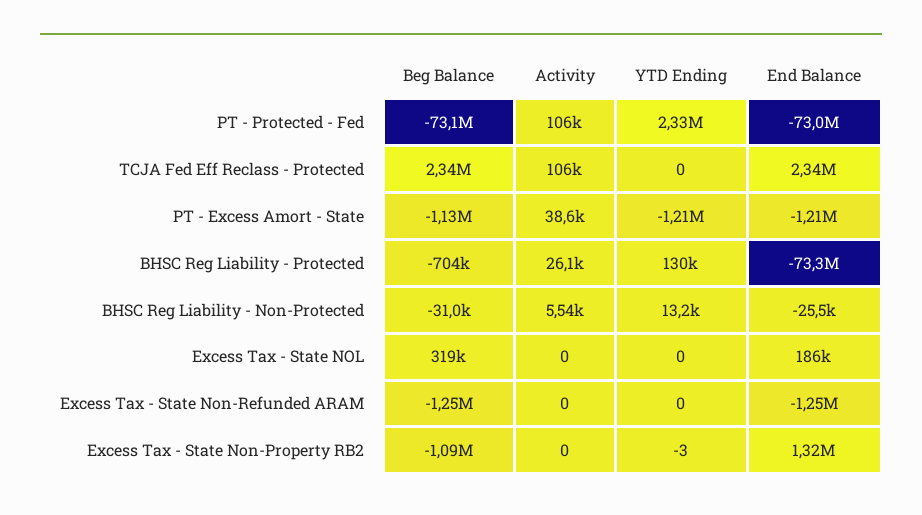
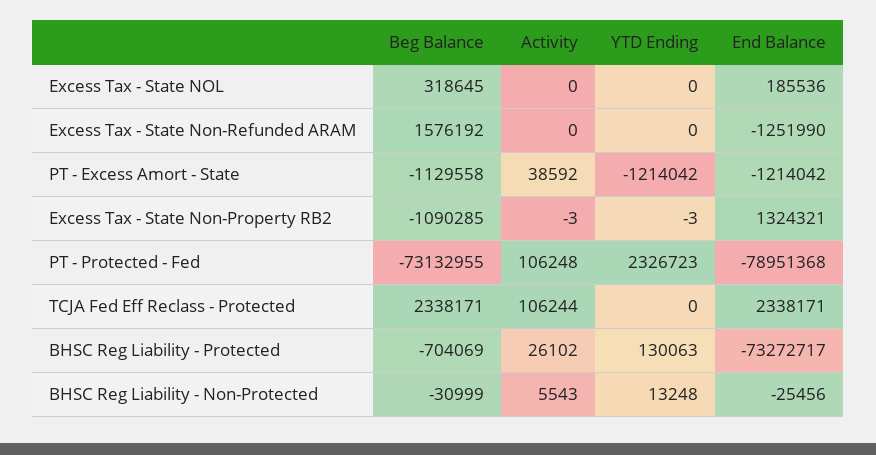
End Balance, PT - Protected - Fed: -73000000 -> -78951368
Beg Balance, Excess Tax - State Non-Refunded ARAM: -1250000 -> 1576192
Activity, Excess Tax - State Non-Property RB2: 0 -> -3

